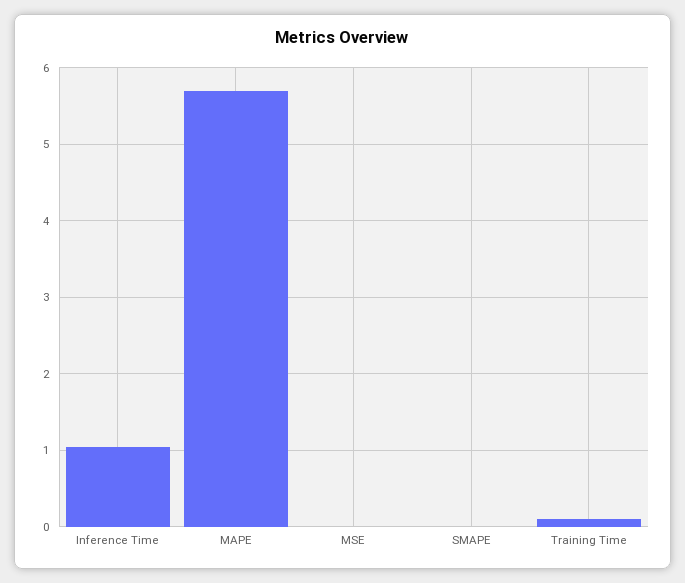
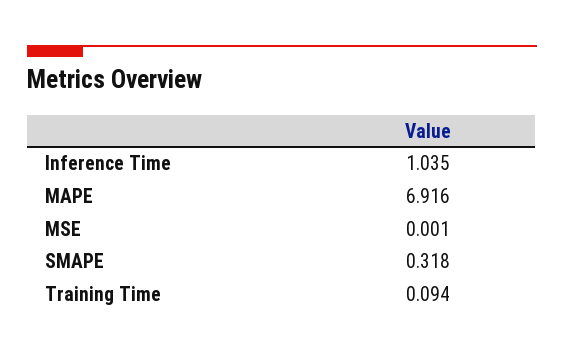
MAPE: 5.7 -> 6.916
SMAPE: 0 -> 0.318

